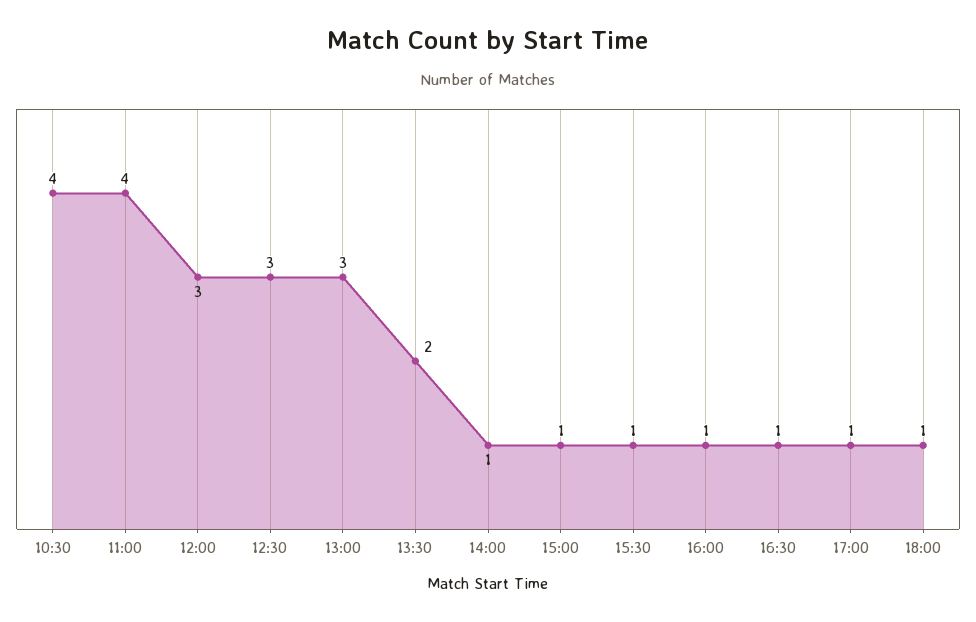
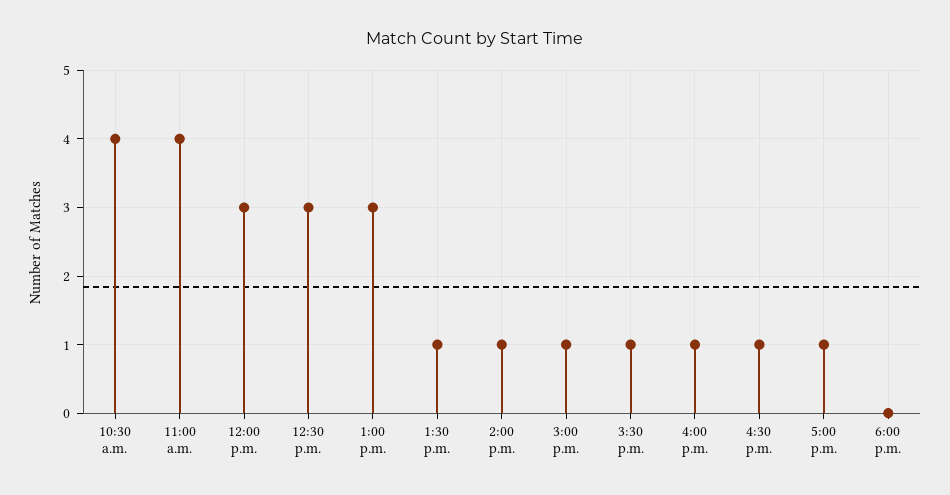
13:30: 2 -> 1
18:00: 1 -> 0

